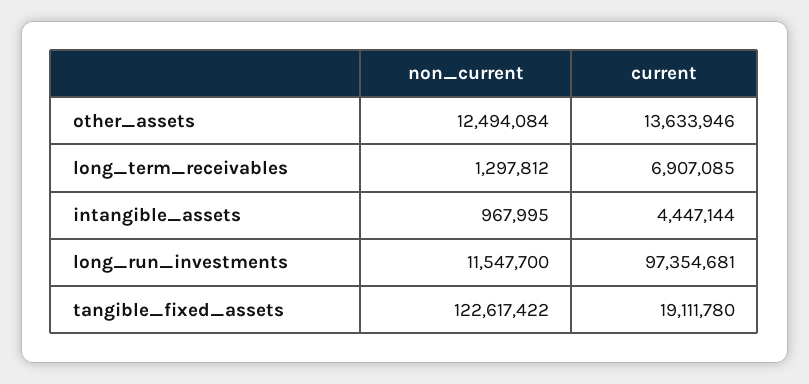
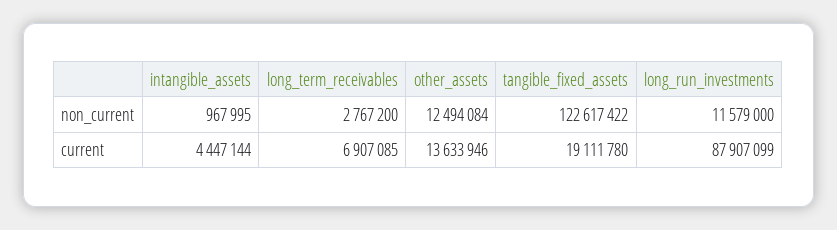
non_current, long_term_receivables: 1297812 -> 2767200
non_current, long_run_investments: 11547700 -> 11579000
current, long_run_investments: 97354681 -> 87907099

